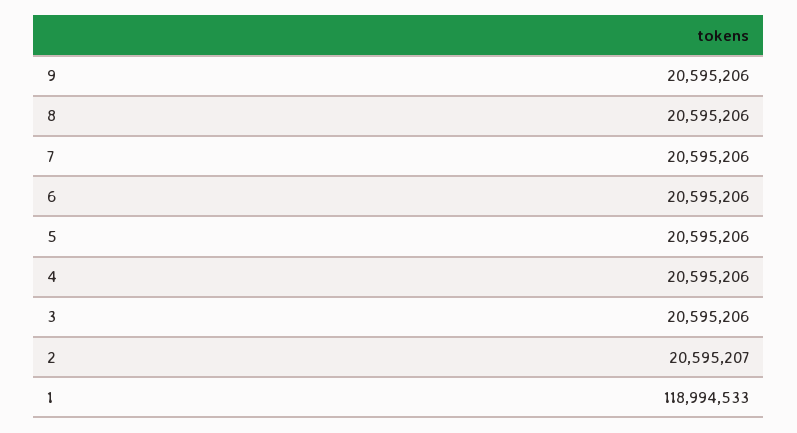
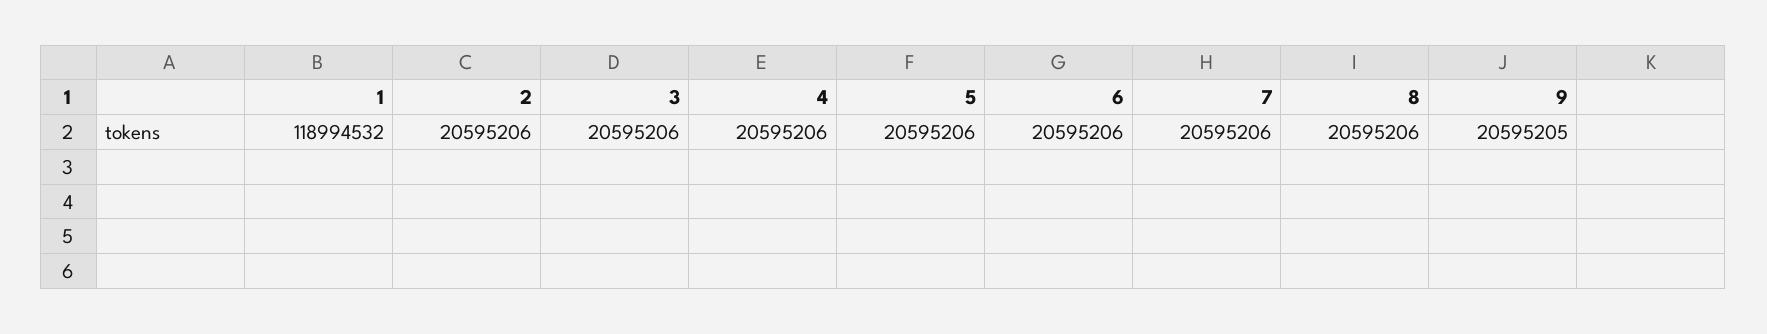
9: 20595206 -> 20595205
2: 20595207 -> 20595206
1: 118994533 -> 118994532

